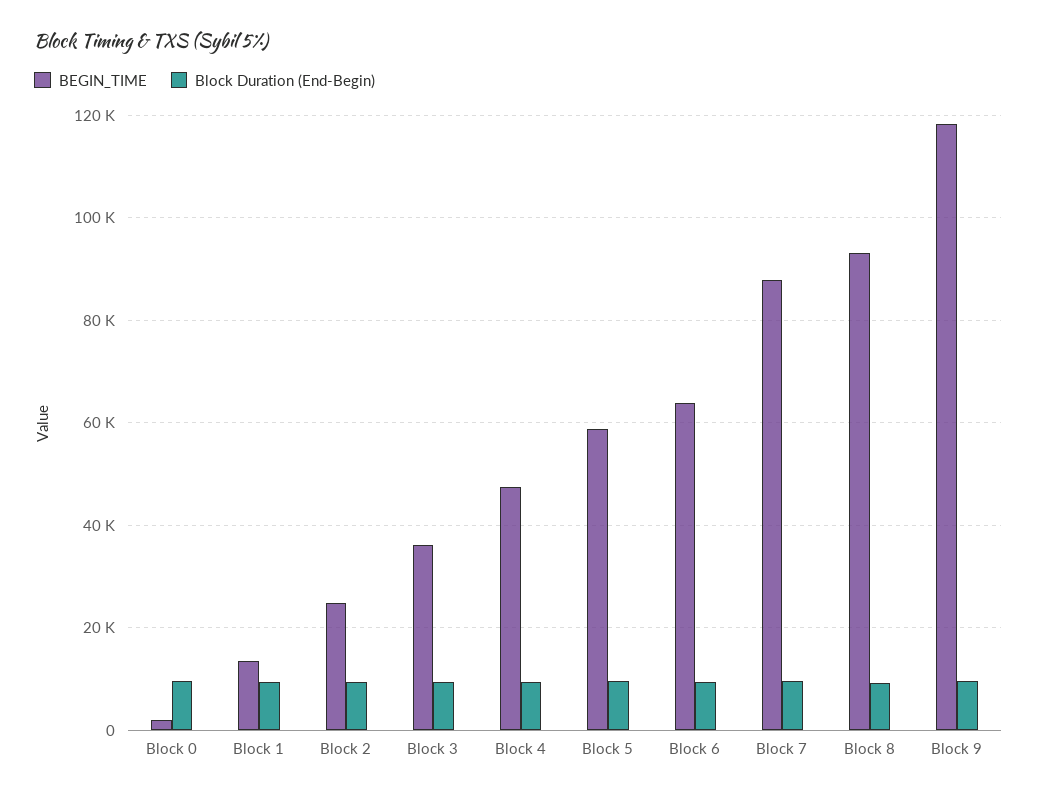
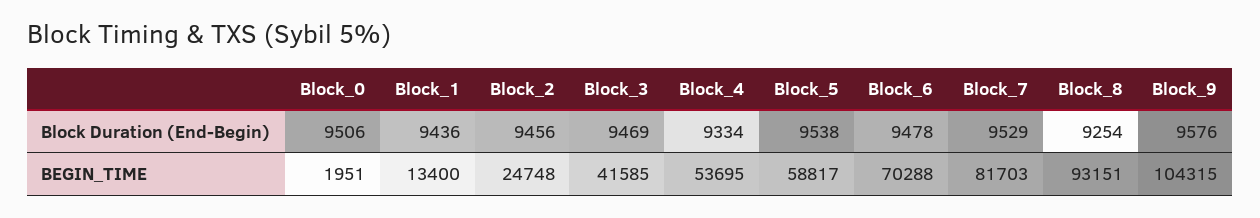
BEGIN_TIME, Block 3: 36000 -> 41585
BEGIN_TIME, Block 4: 48000 -> 53695
BEGIN_TIME, Block 6: 64000 -> 70288
BEGIN_TIME, Block 7: 88000 -> 81703
BEGIN_TIME, Block 9: 118000 -> 104315

